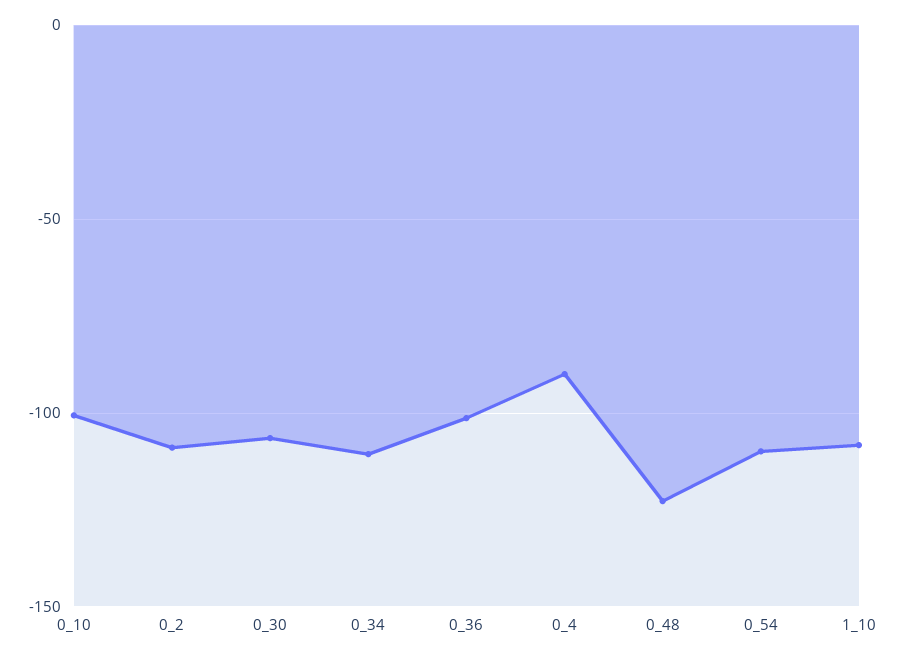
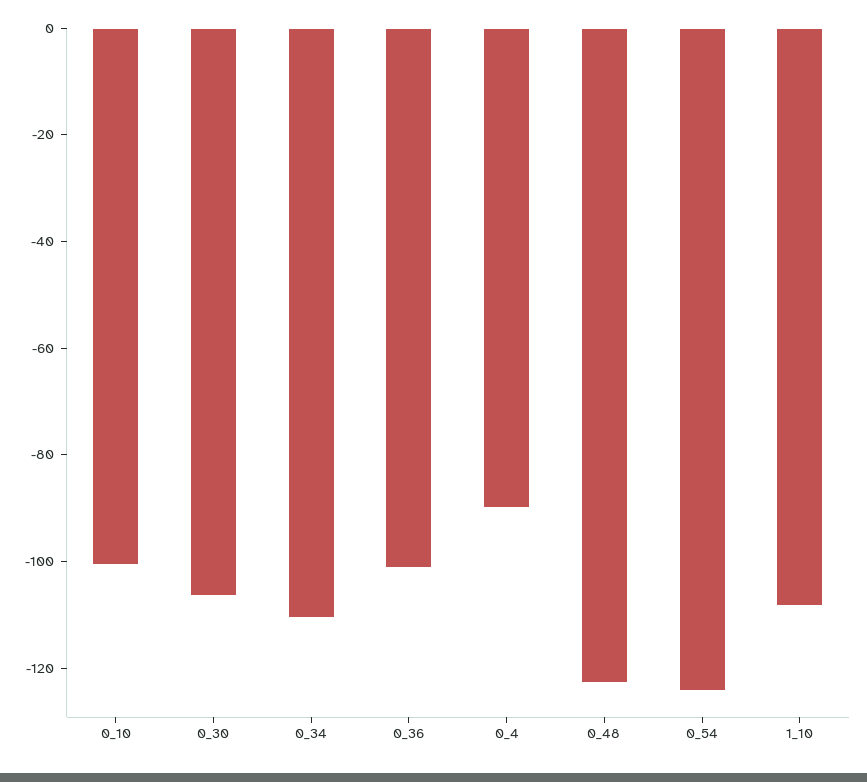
0_2: -110 -> none
0_54: -110 -> -125

